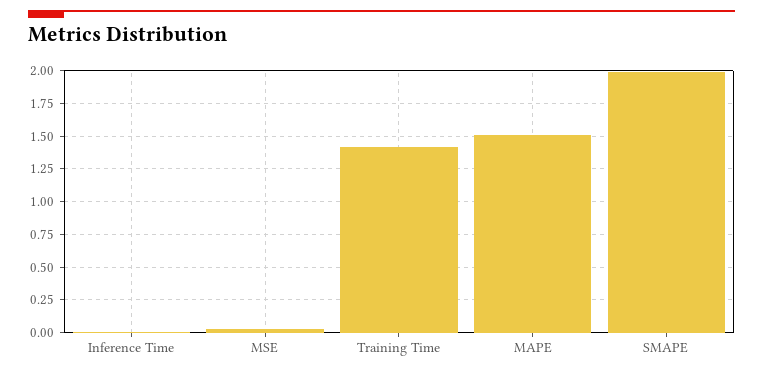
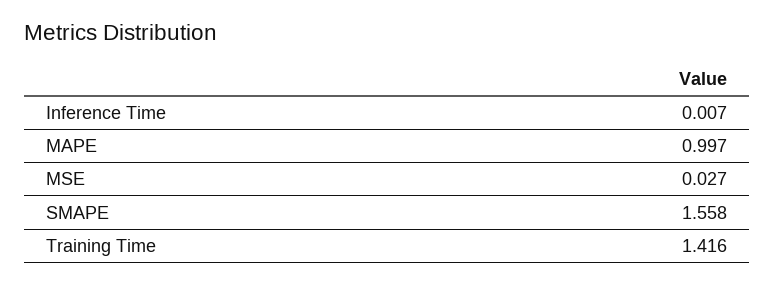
MAPE: 1.5 -> 0.997
SMAPE: 2 -> 1.558

